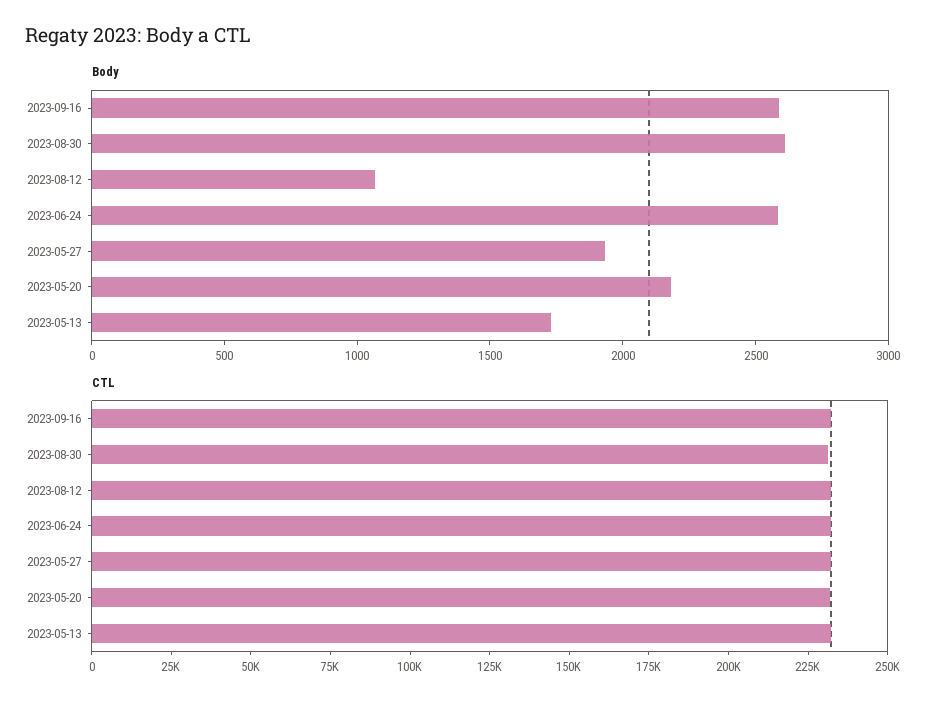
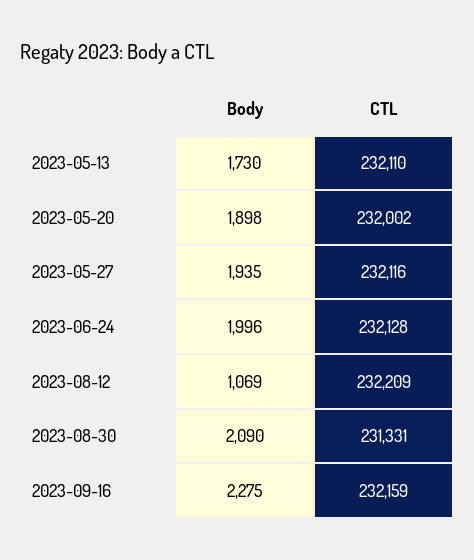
Body, 2023-09-16: 2600 -> 2275
Body, 2023-08-30: 2600 -> 2090
Body, 2023-06-24: 2600 -> 1996
Body, 2023-05-20: 2200 -> 1898

